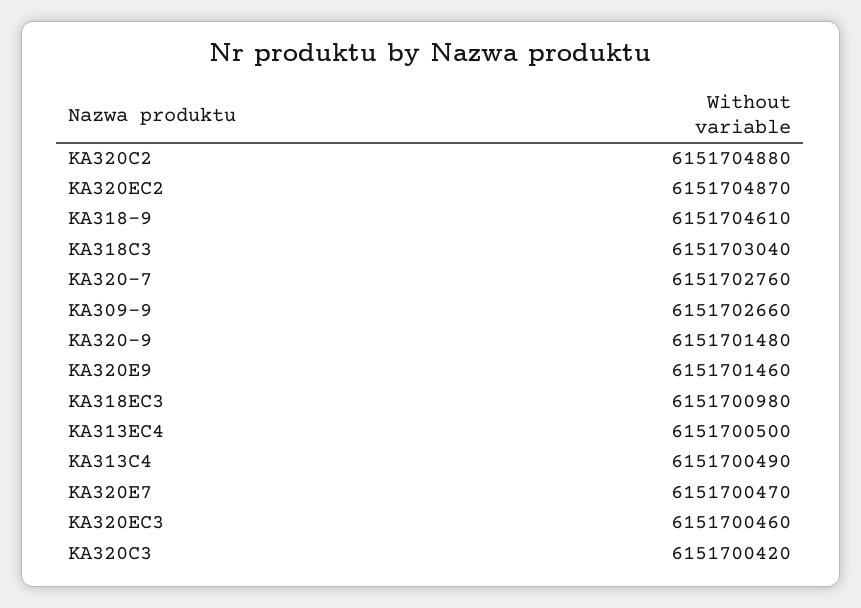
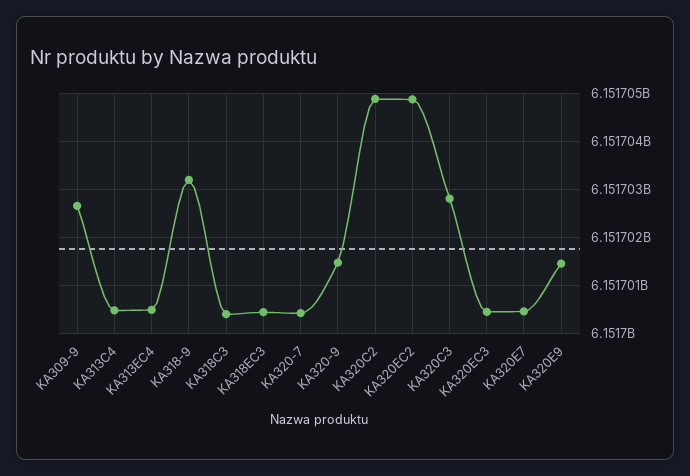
KA318-9: 6151704610 -> 6151703200
KA318C3: 6151703040 -> 6151700400
KA320-7: 6151702760 -> 6151700400
KA318EC3: 6151700980 -> 6151700400
KA320C3: 6151700420 -> 6151702800

